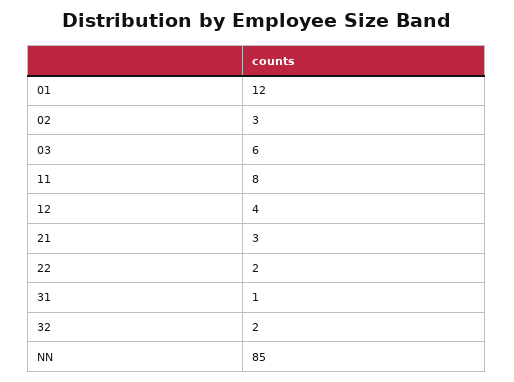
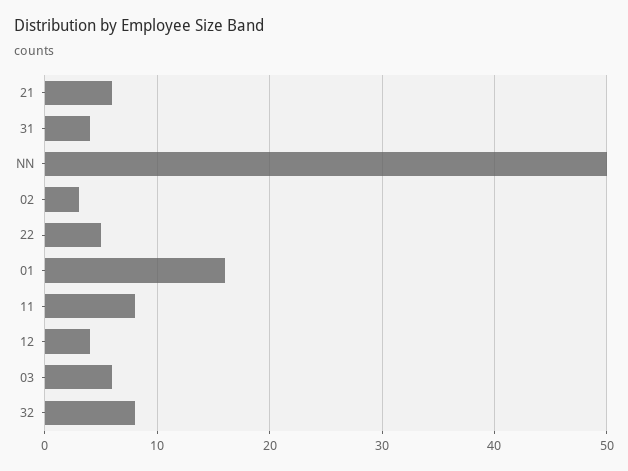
01: 12 -> 16
21: 3 -> 6
22: 2 -> 5
31: 1 -> 4
32: 2 -> 8
NN: 85 -> 50

